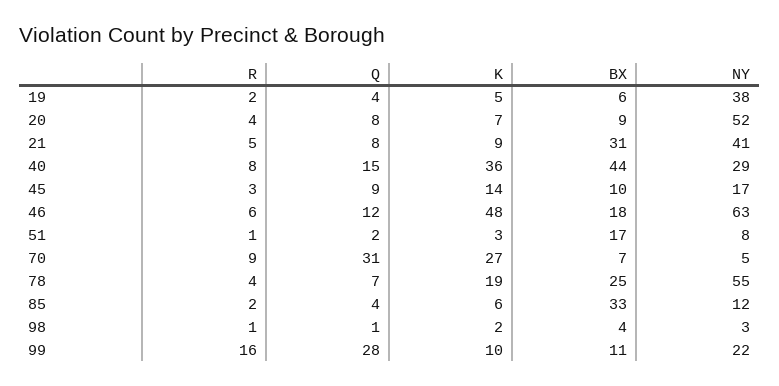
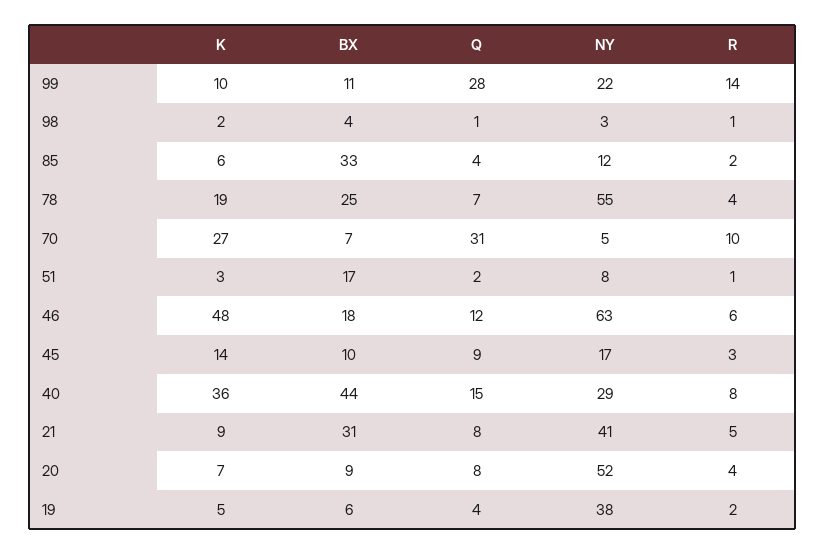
R, 70: 9 -> 10
R, 99: 16 -> 14

